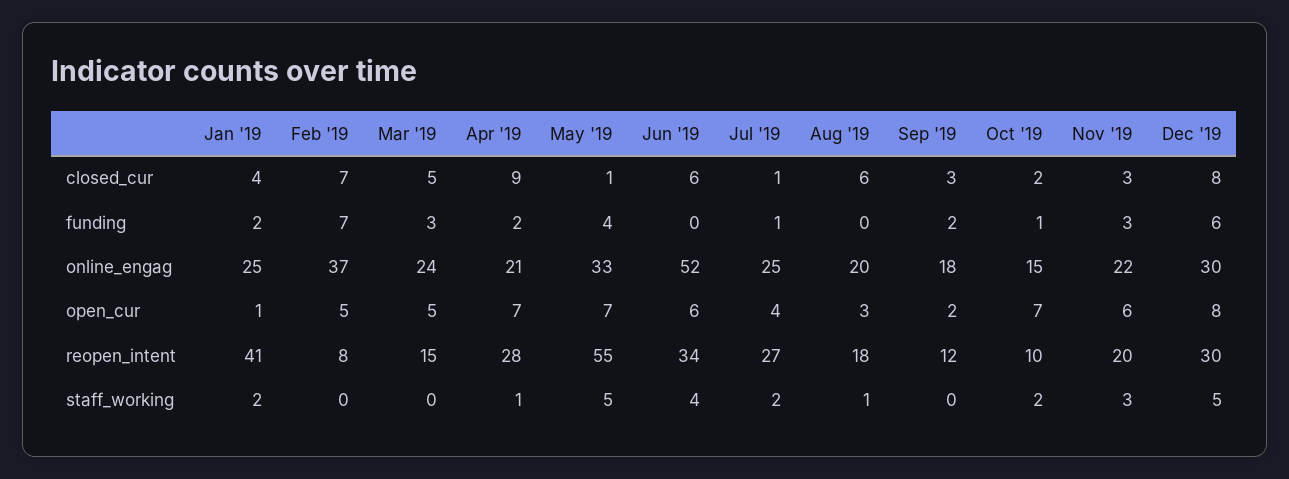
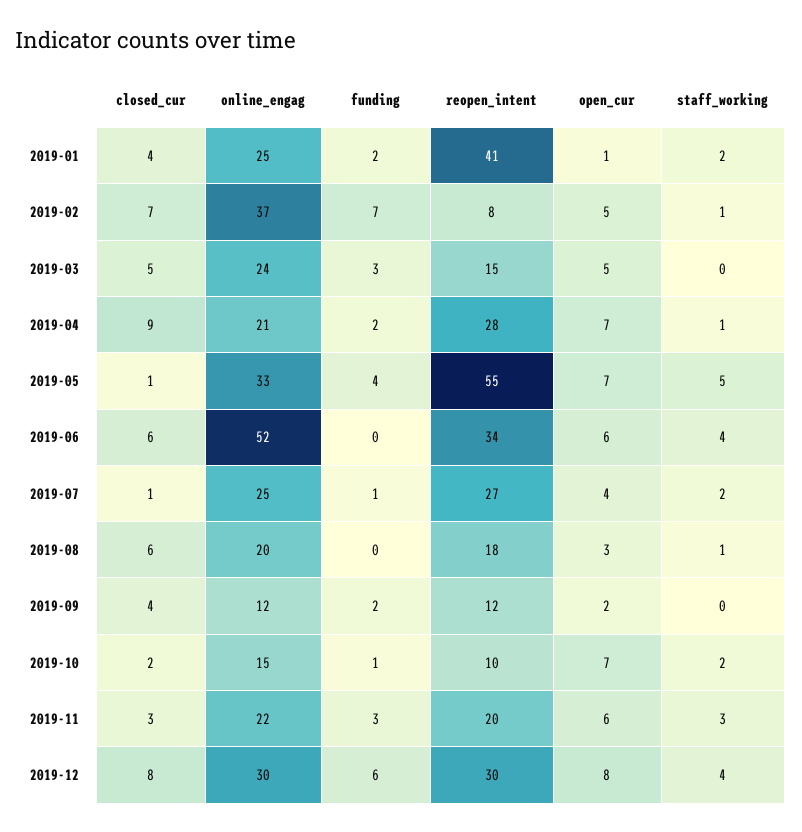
Sep '19, closed_cur: 3 -> 4
Sep '19, online_engag: 18 -> 12
Feb '19, staff_working: 0 -> 1
Dec '19, staff_working: 5 -> 4

